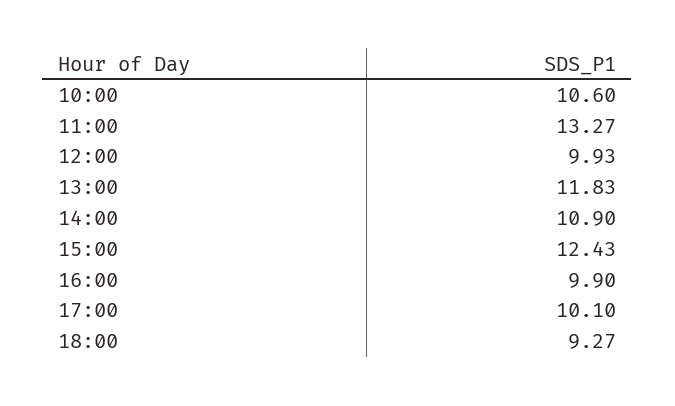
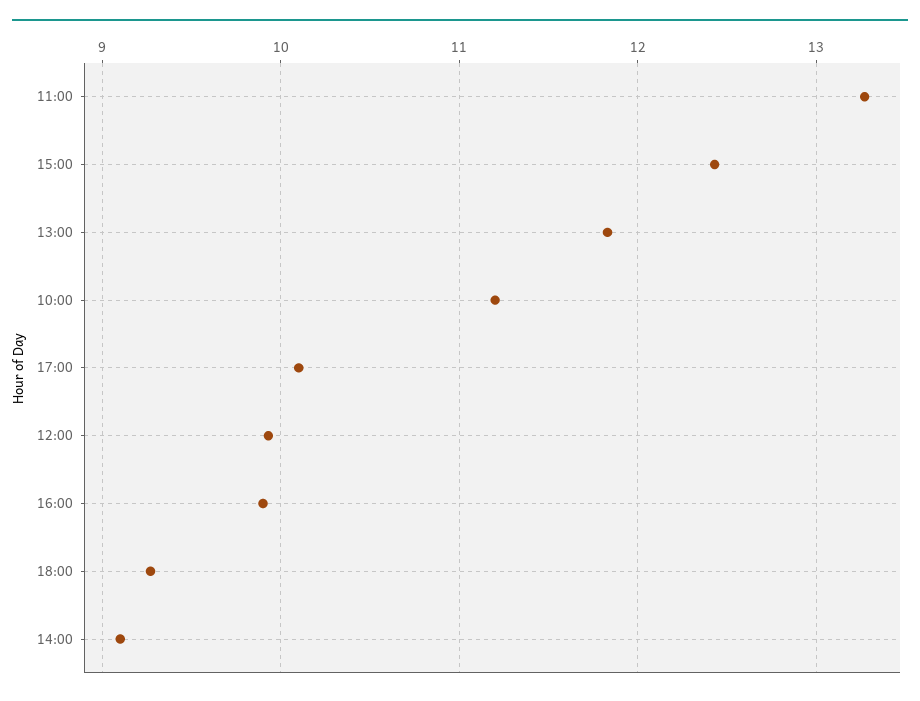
10:00: 10.6 -> 11.2
14:00: 10.9 -> 9.1

